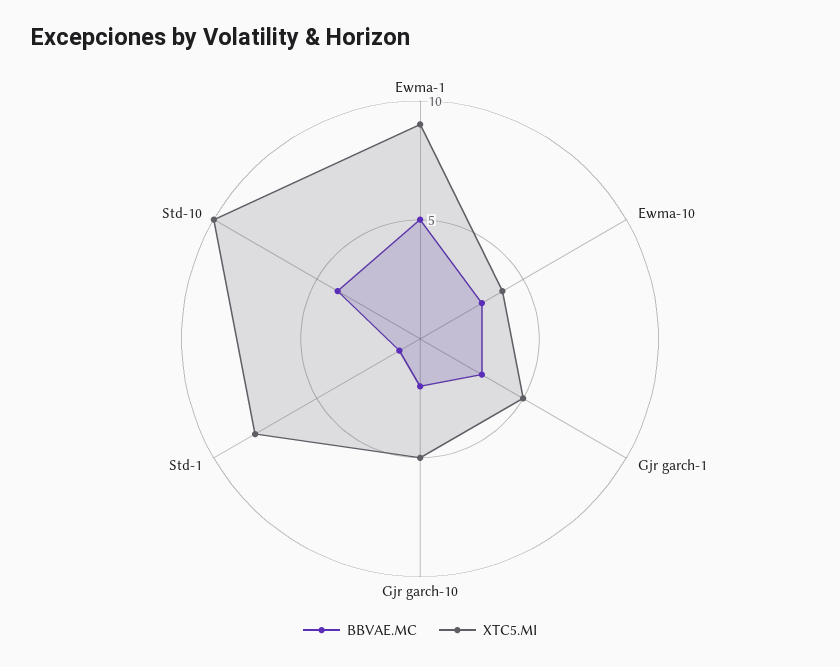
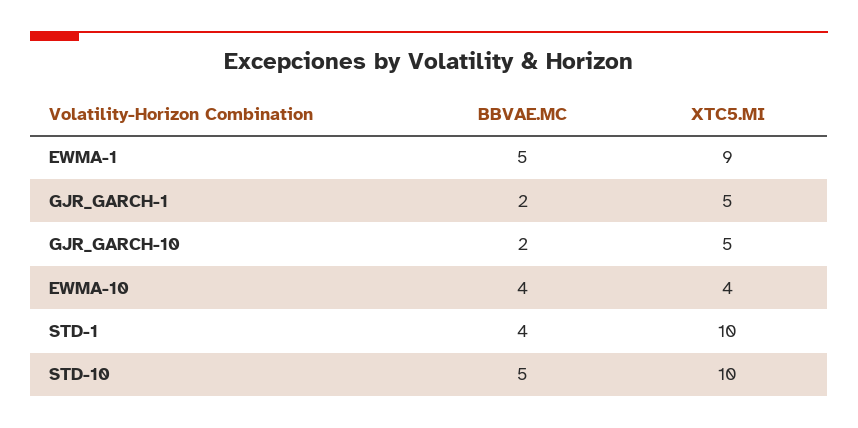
BBVAE.MC, Ewma-10: 3 -> 4
BBVAE.MC, Gjr garch-1: 3 -> 2
BBVAE.MC, Std-1: 1 -> 4
XTC5.MI, Std-1: 8 -> 10
BBVAE.MC, Std-10: 4 -> 5

